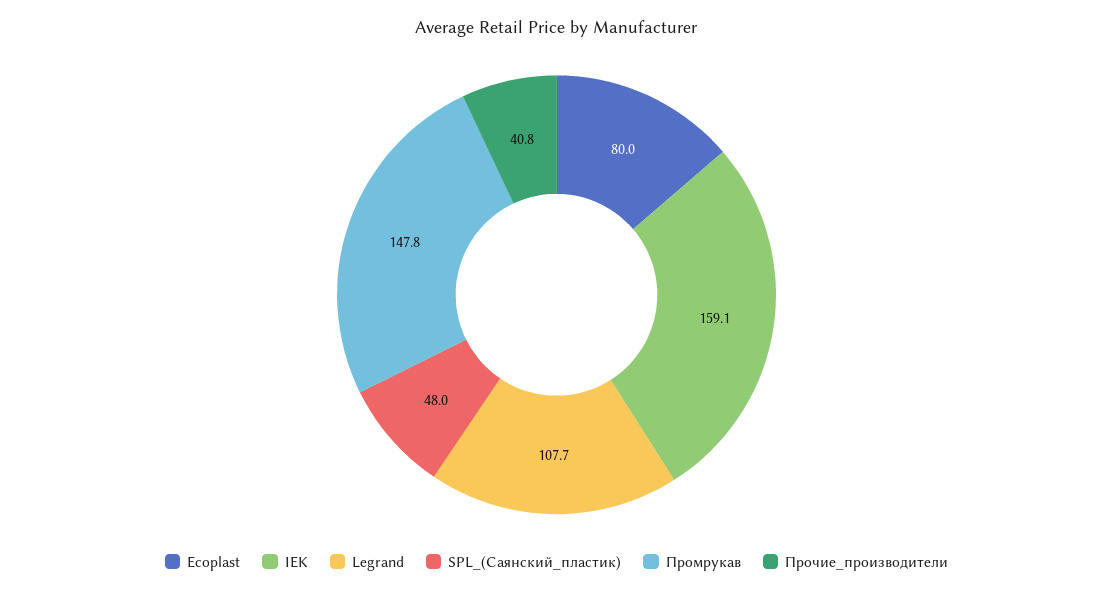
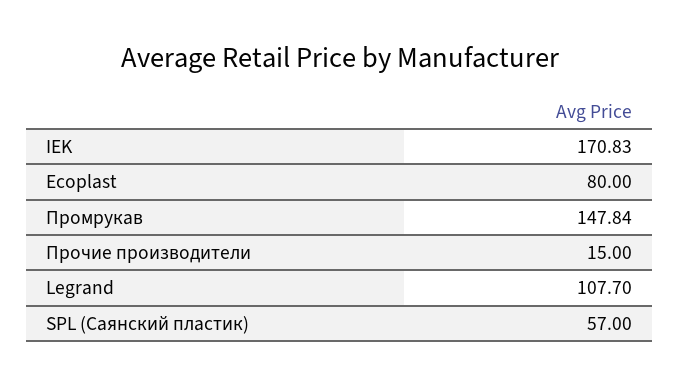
IEK: 159.1 -> 170.83
SPL_(Саянский_пластик): 48 -> 57
Прочие_производители: 40.8 -> 15

